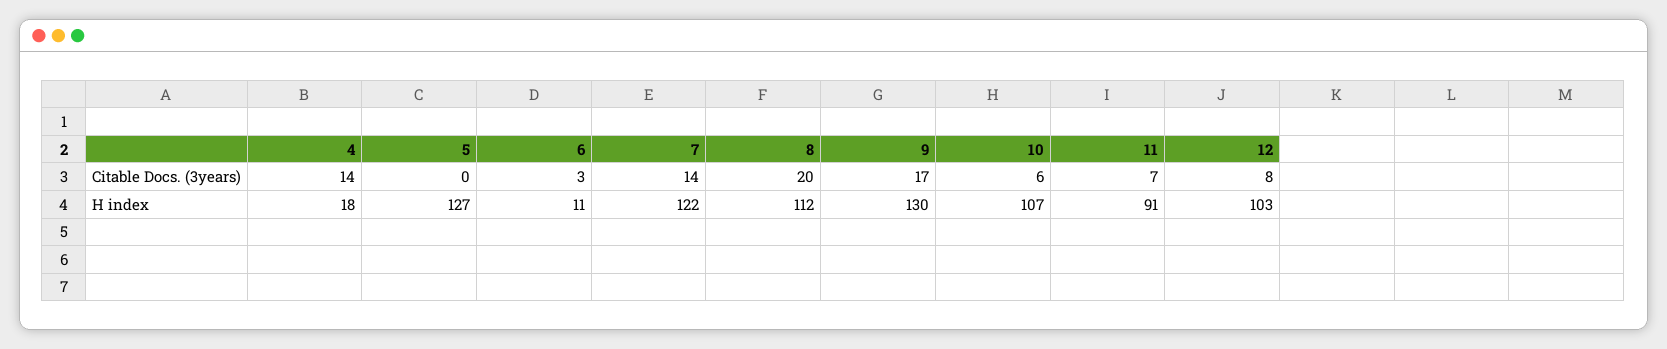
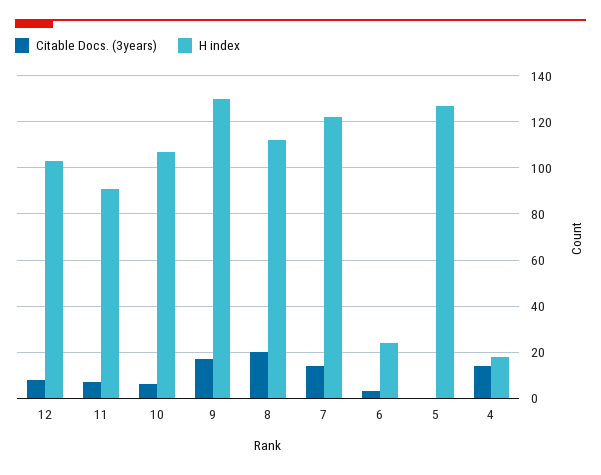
H index, 6: 11 -> 25

